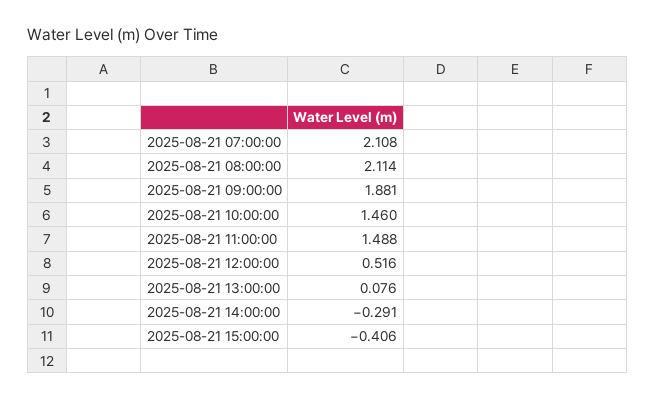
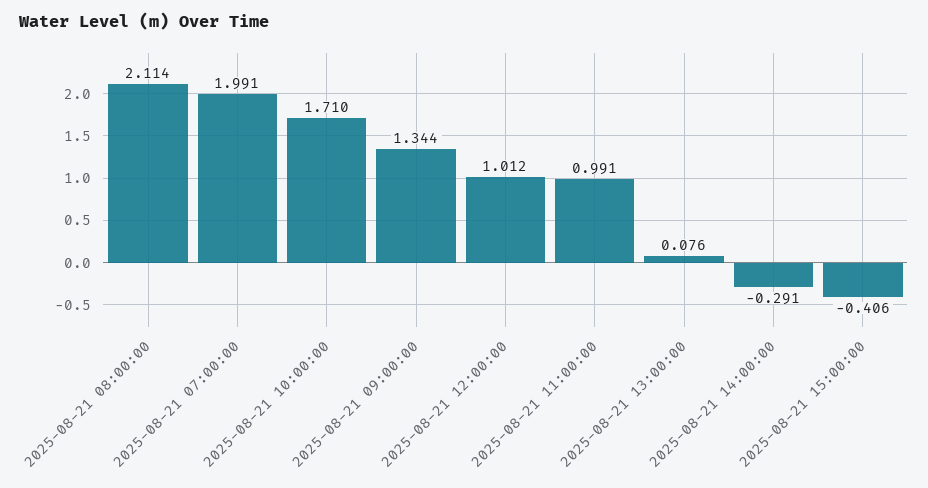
2025-08-21 07:00:00: 2.108 -> 1.991
2025-08-21 09:00:00: 1.881 -> 1.344
2025-08-21 10:00:00: 1.46 -> 1.71
2025-08-21 11:00:00: 1.488 -> 0.991
2025-08-21 12:00:00: 0.516 -> 1.012

